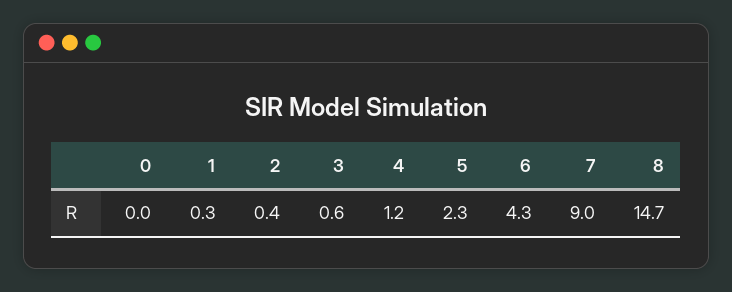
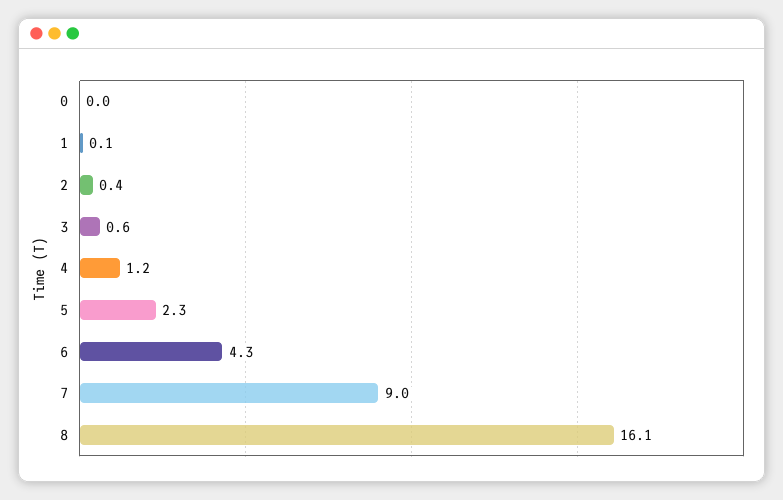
1: 0.3 -> 0.1
8: 14.7 -> 16.1

